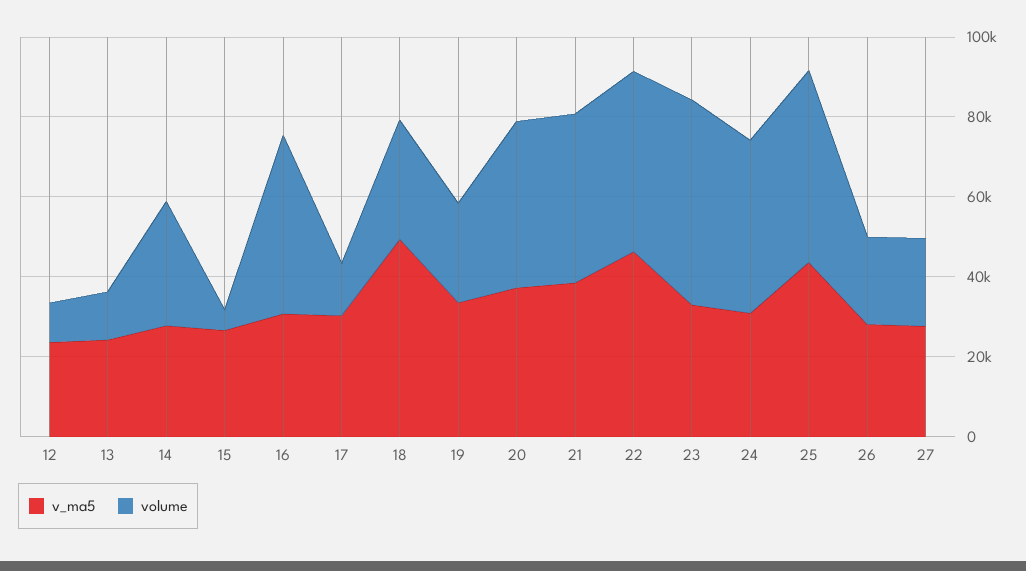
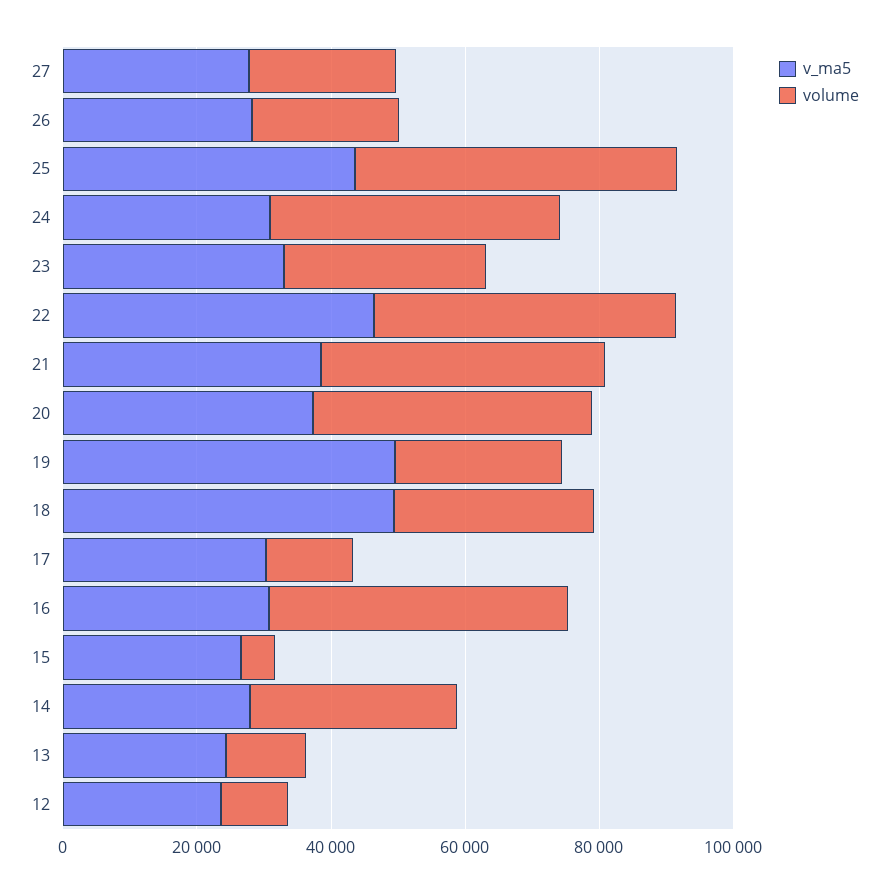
v_ma5, 19: 35000 -> 50000
volume, 23: 50000 -> 30000

